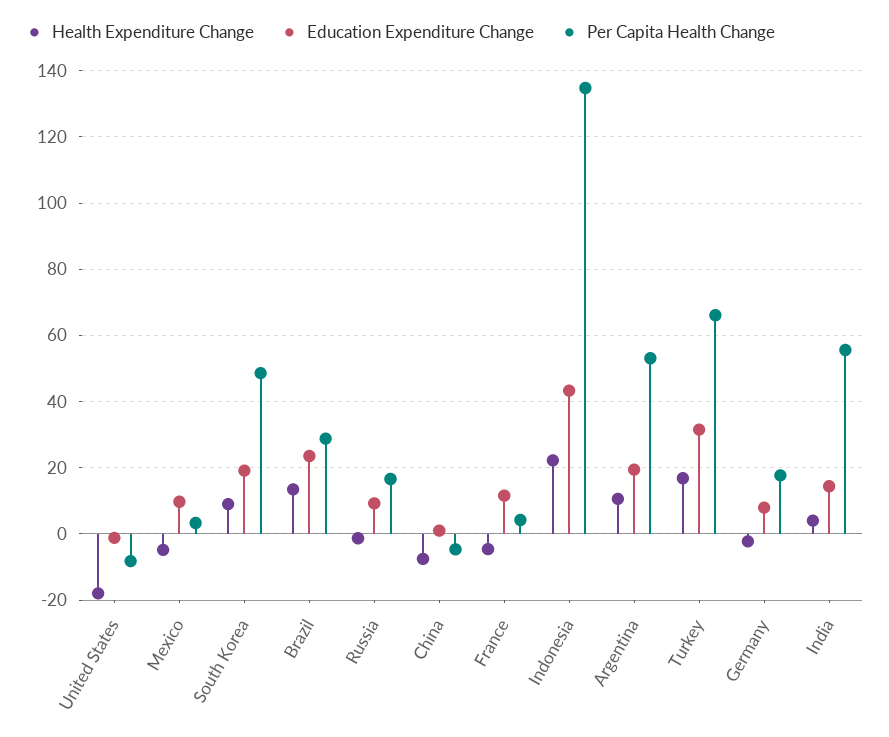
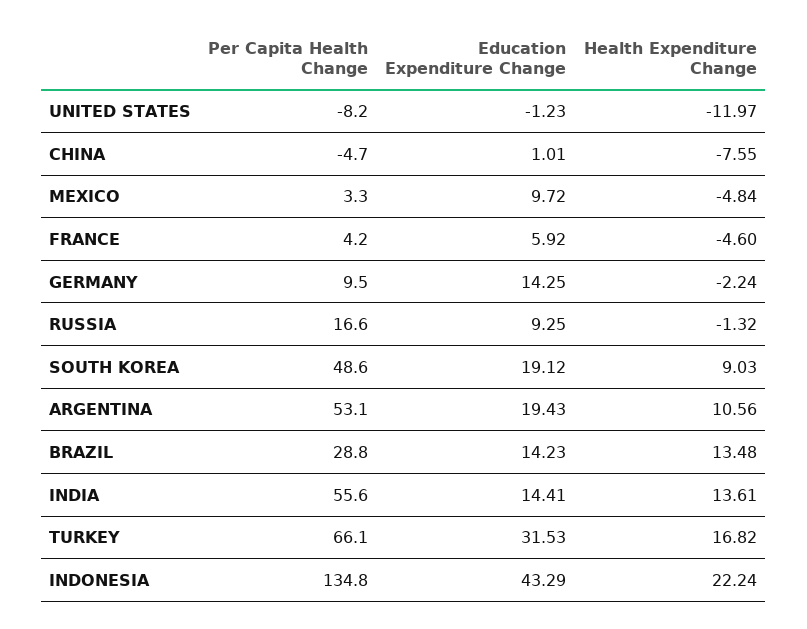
Health Expenditure Change, United States: -18 -> -11.97
Education Expenditure Change, Brazil: 24 -> 14.23
Education Expenditure Change, France: 12 -> 5.92
Education Expenditure Change, Germany: 8 -> 14.25
Per Capita Health Change, Germany: 18 -> 9.5
Health Expenditure Change, India: 4 -> 13.61

